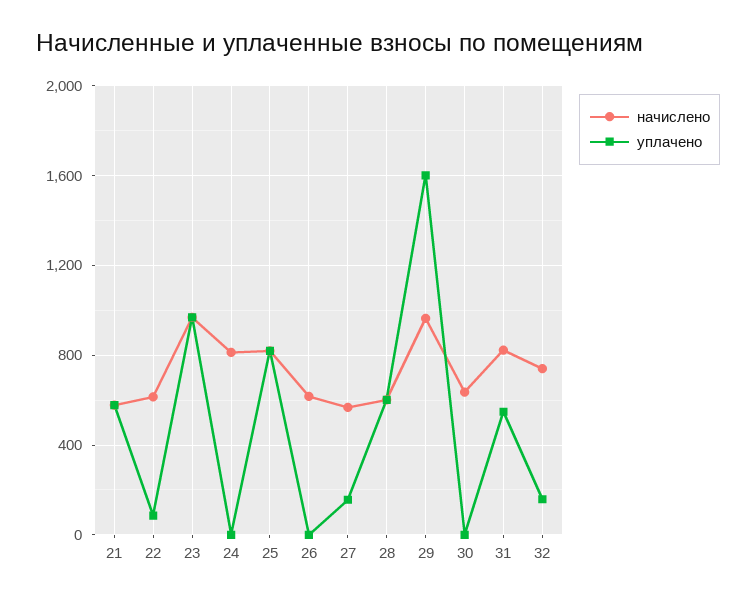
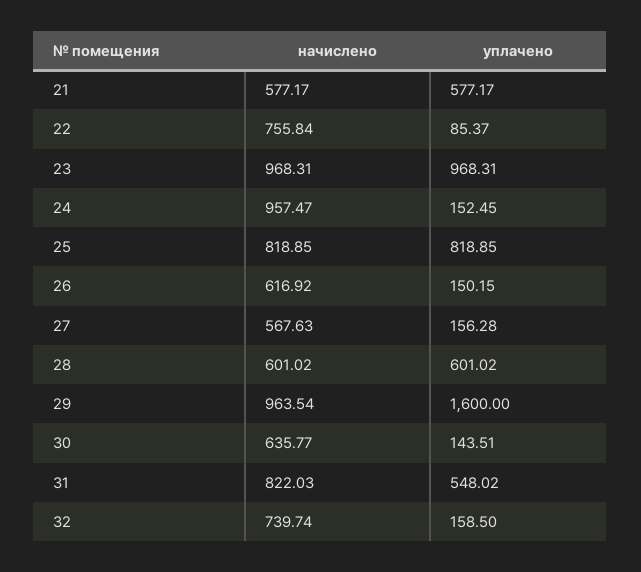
начислено, 22: 600 -> 755.84
начислено, 24: 800 -> 957.47
уплачено, 24: 0 -> 152.45
уплачено, 26: 0 -> 150.15
уплачено, 30: 0 -> 143.51

